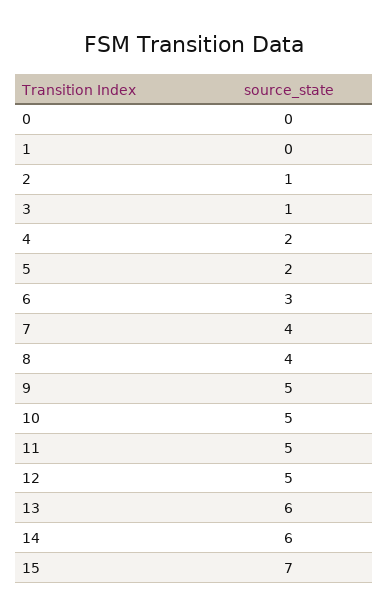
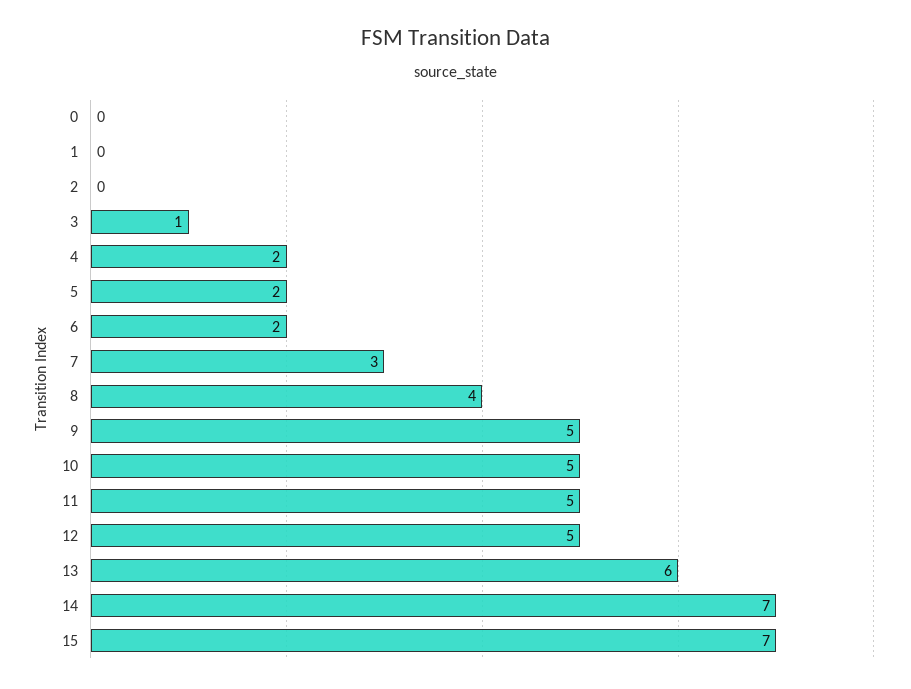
2: 1 -> 0
6: 3 -> 2
7: 4 -> 3
14: 6 -> 7

